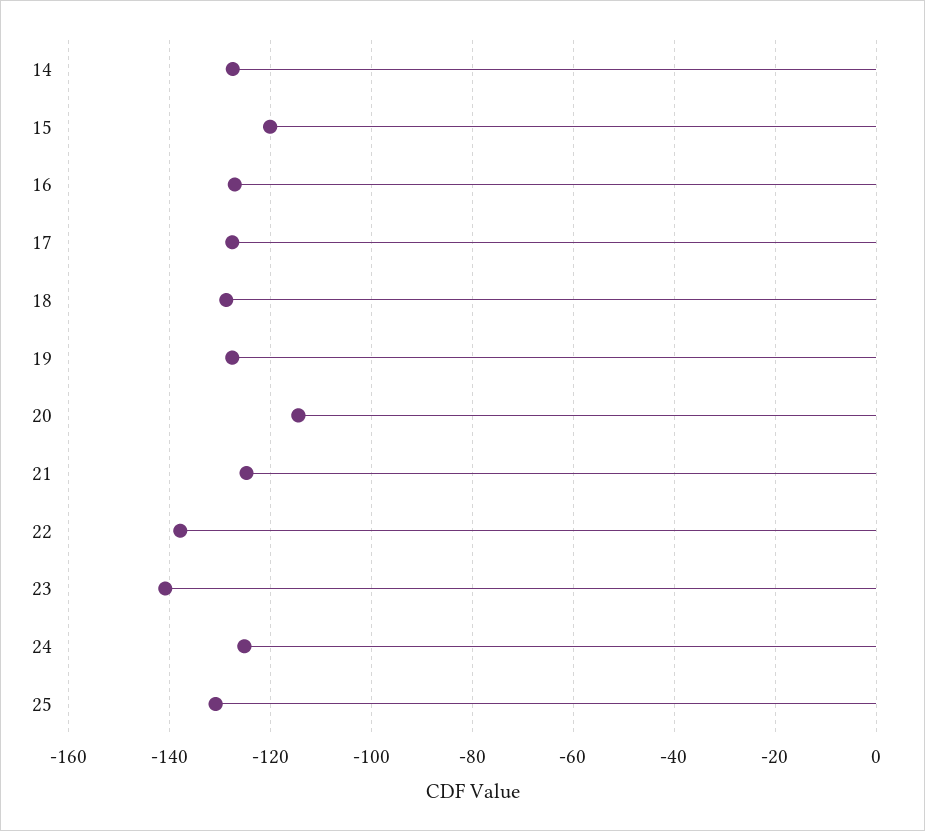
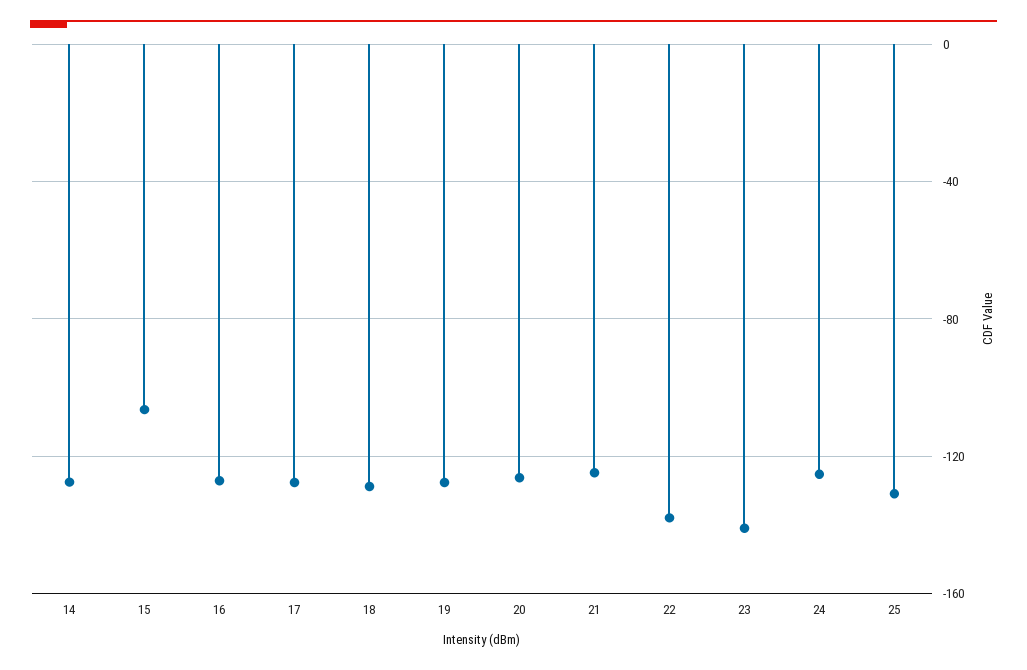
15: -120 -> -105
20: -114 -> -125

